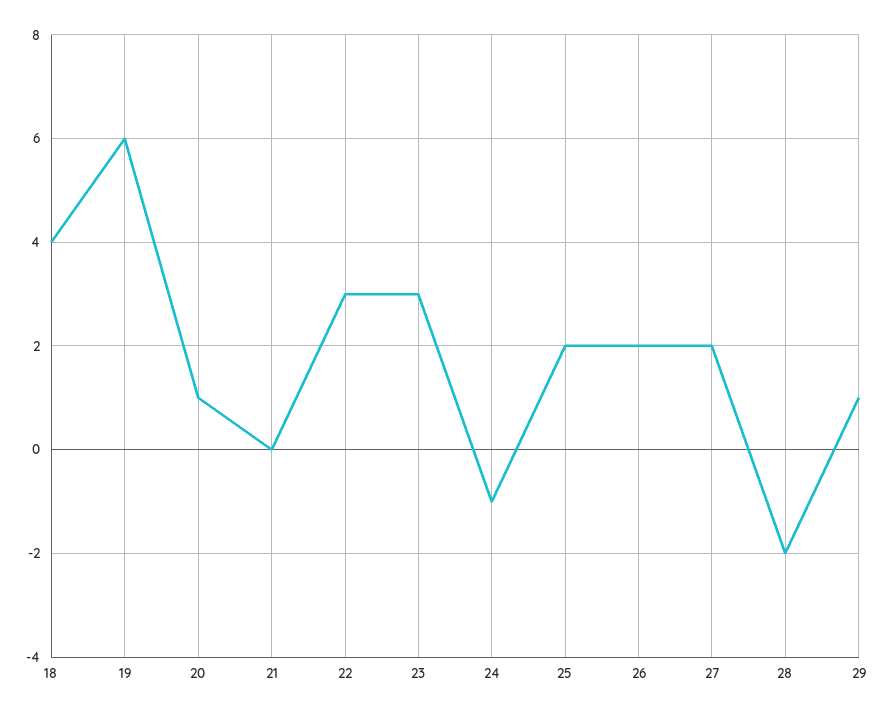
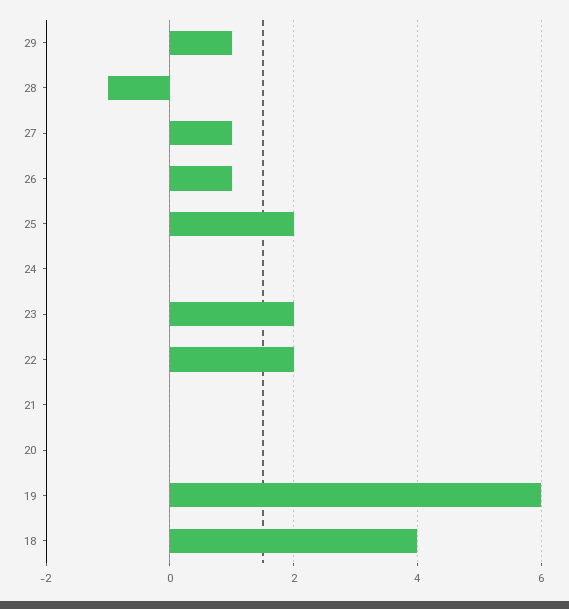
20: 1 -> 0
22: 3 -> 2
23: 3 -> 2
24: -1 -> 0
26: 2 -> 1
27: 2 -> 1
28: -2 -> -1

